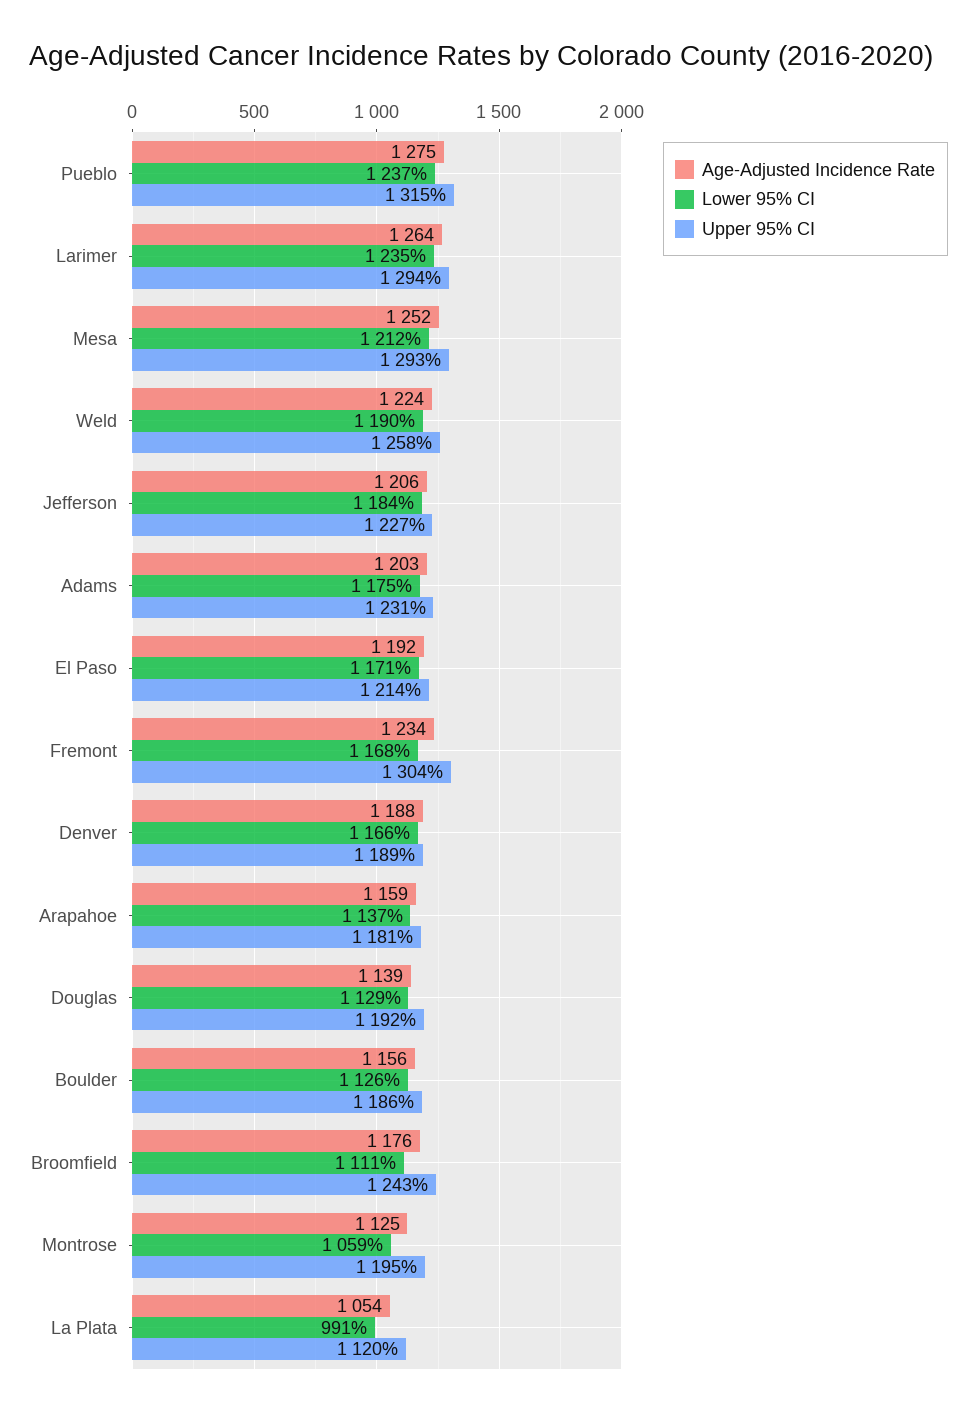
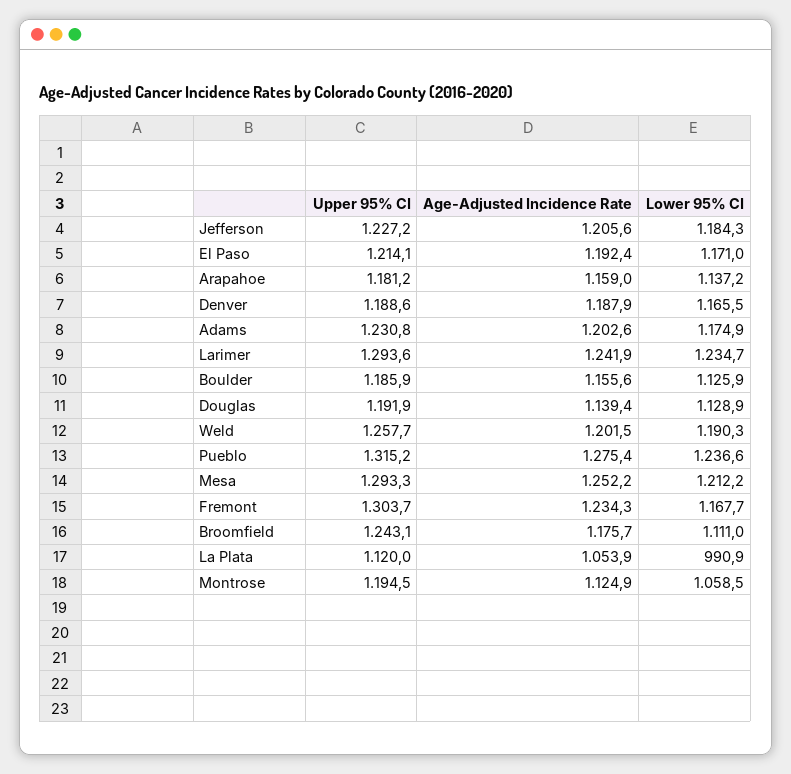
Age-Adjusted Incidence Rate, Larimer: 1264 -> 1241.9
Age-Adjusted Incidence Rate, Weld: 1224 -> 1201.5

